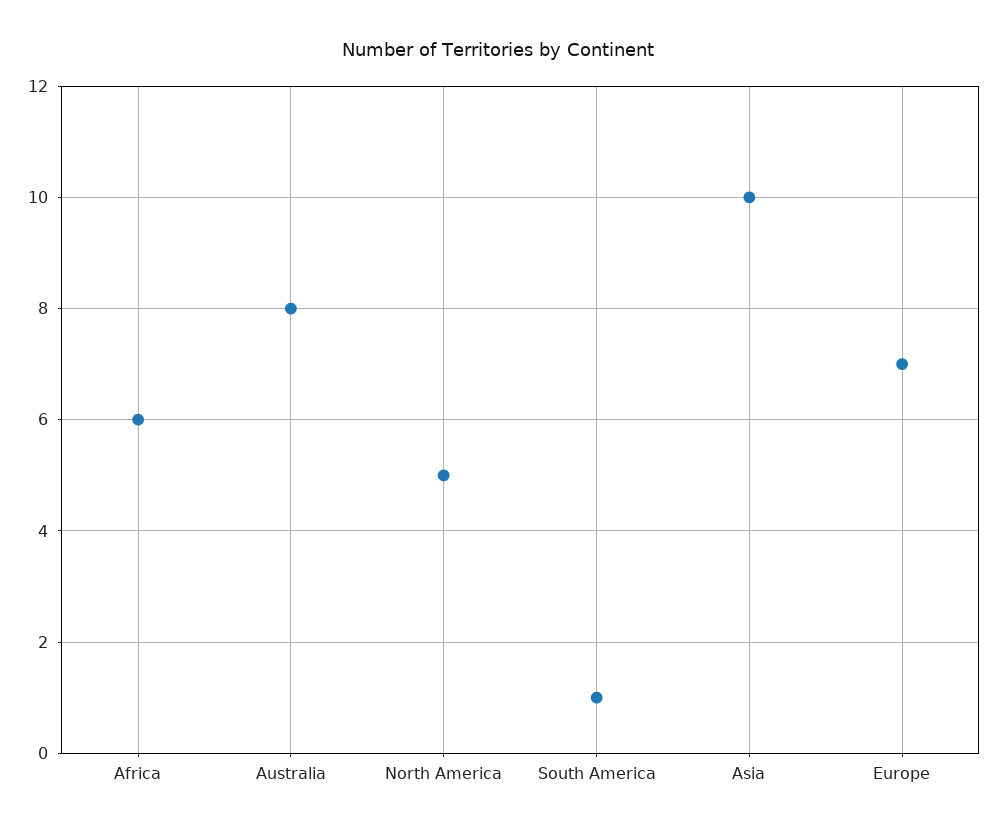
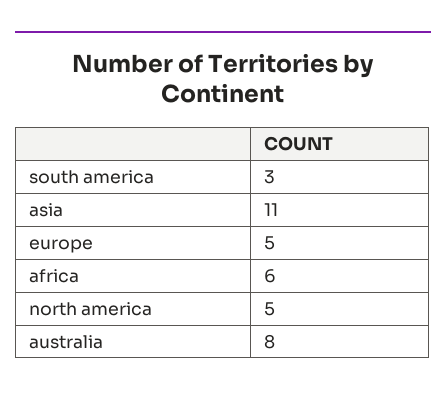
South America: 1 -> 3
Asia: 10 -> 11
Europe: 7 -> 5

